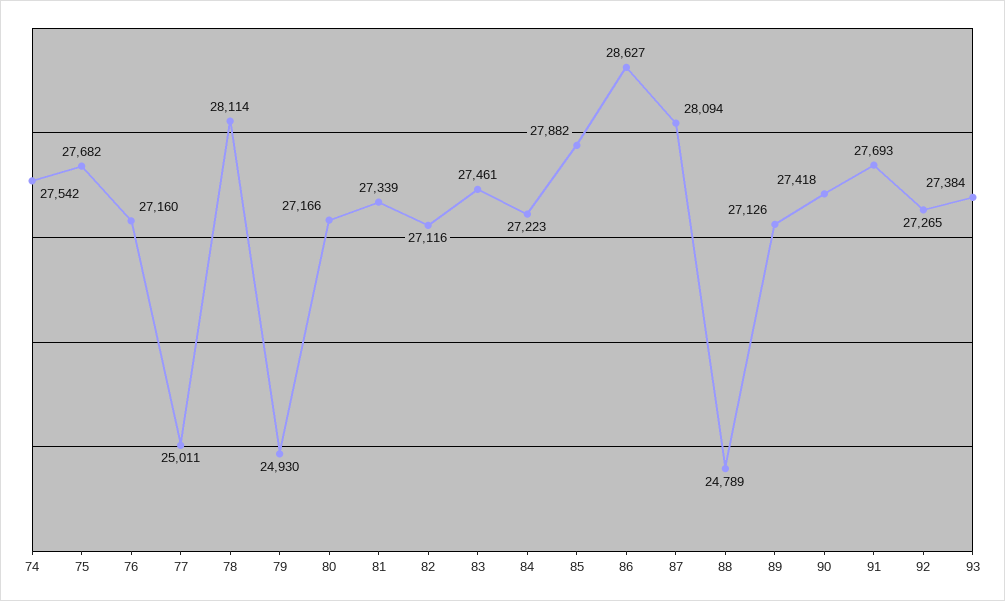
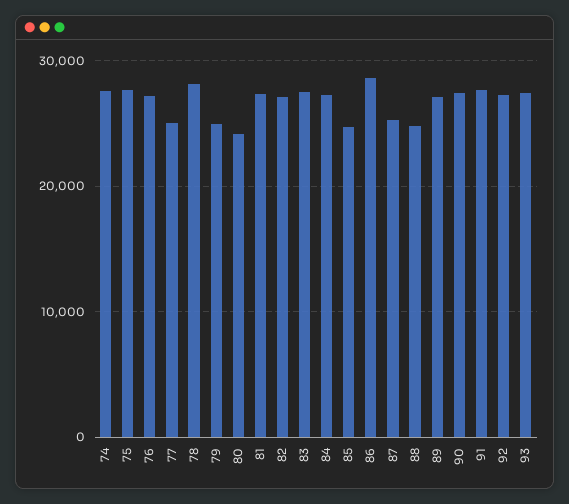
80: 27166 -> 24000
85: 27882 -> 25000
87: 28094 -> 25000

